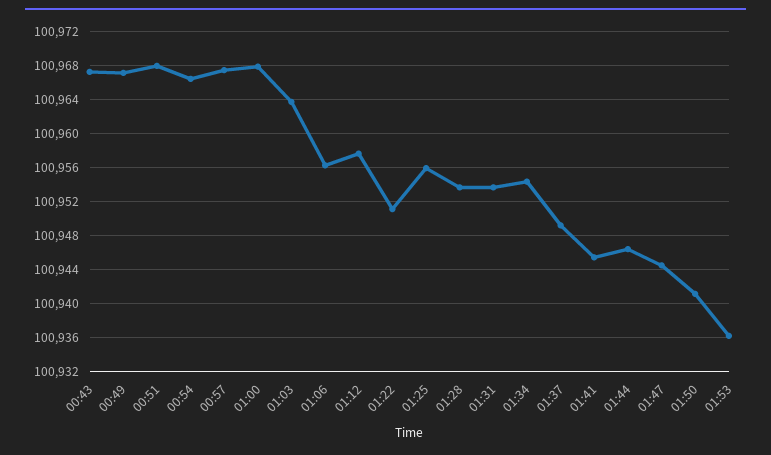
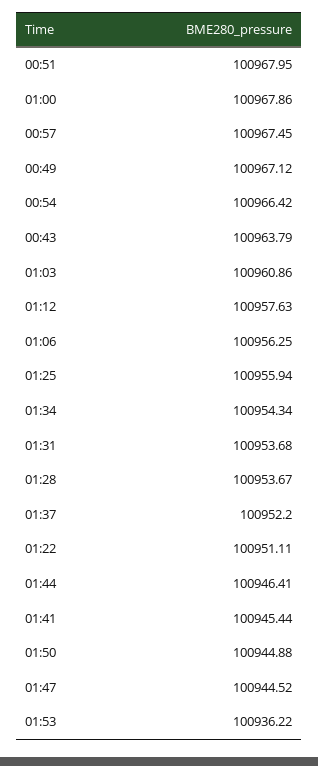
00:43: 100967 -> 100963.79
01:03: 100964 -> 100960.86
01:37: 100949 -> 100952.2
01:50: 100941 -> 100944.88

